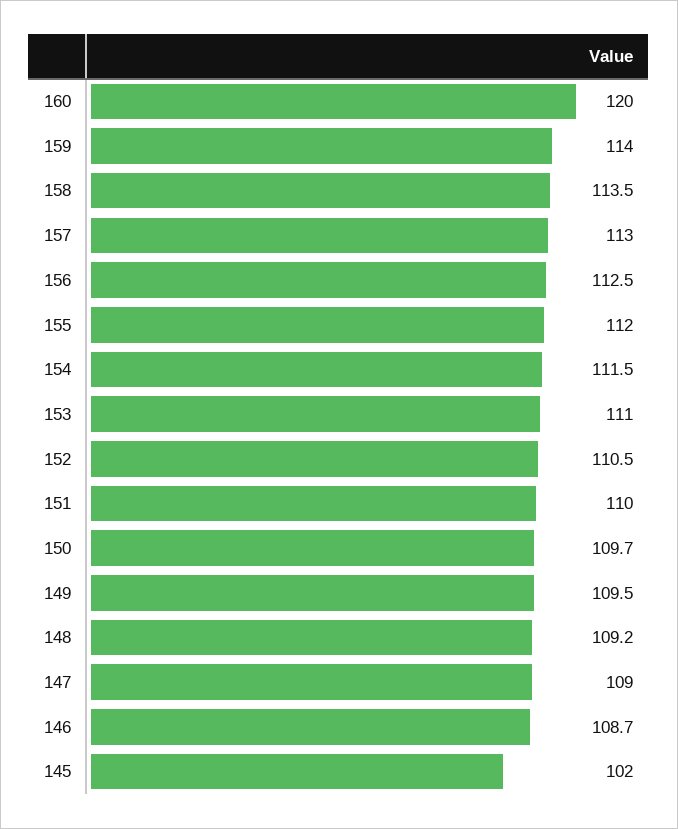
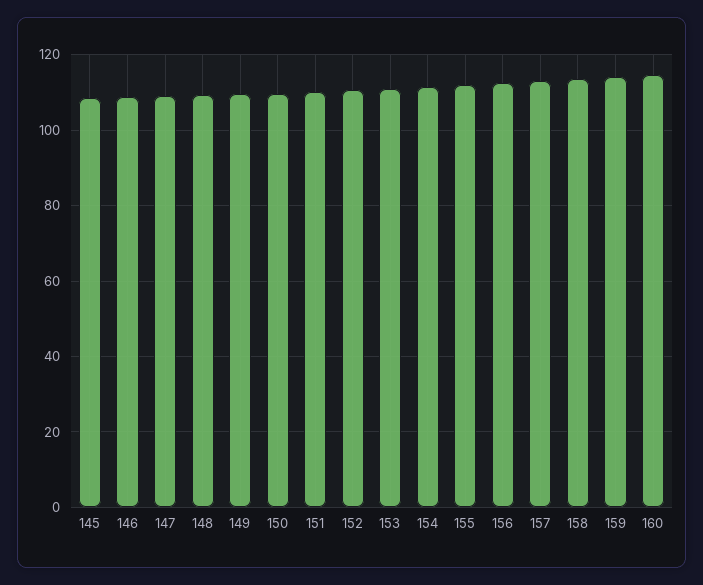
160: 120 -> 114
145: 102 -> 108

